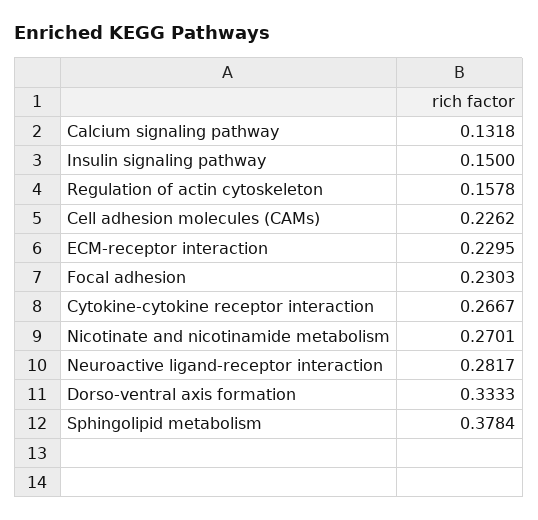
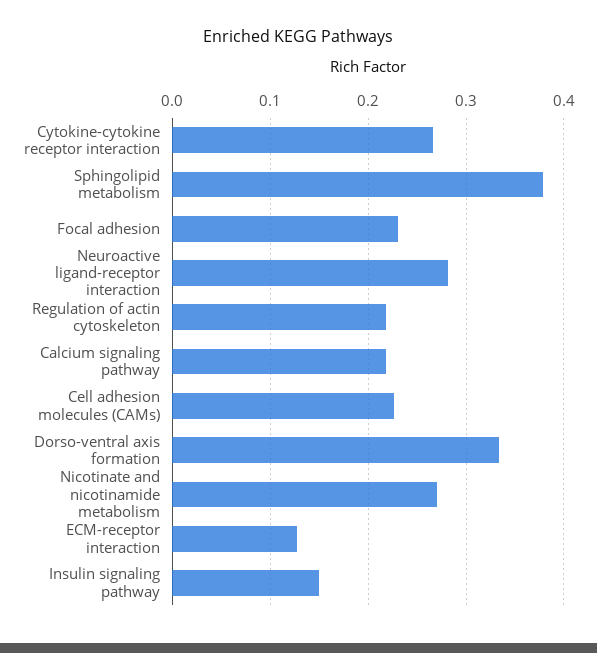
Calcium signaling pathway: 0.1318 -> 0.22
Regulation of actin cytoskeleton: 0.1578 -> 0.22
ECM-receptor interaction: 0.2295 -> 0.13

